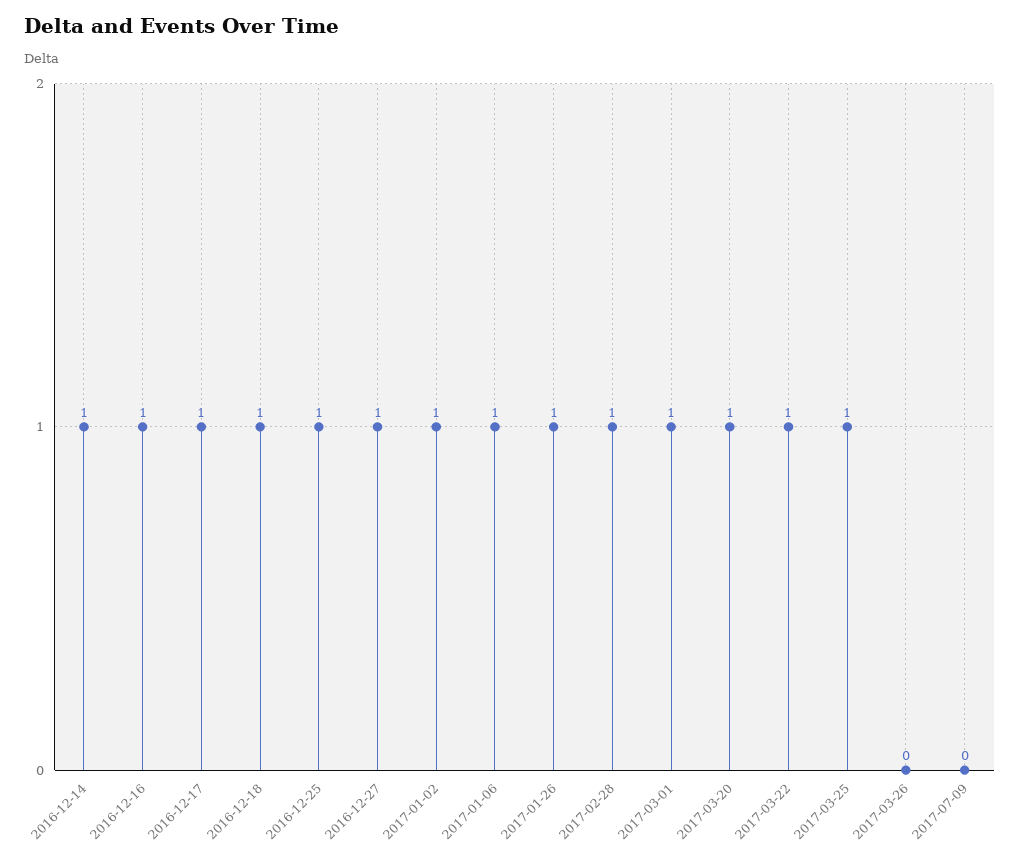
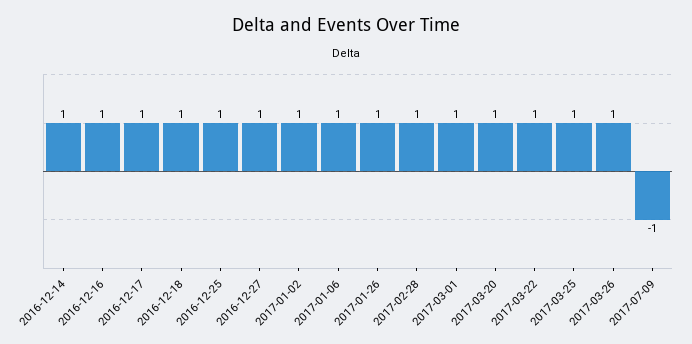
2017-03-26: 0 -> 1
2017-07-09: 0 -> -1

